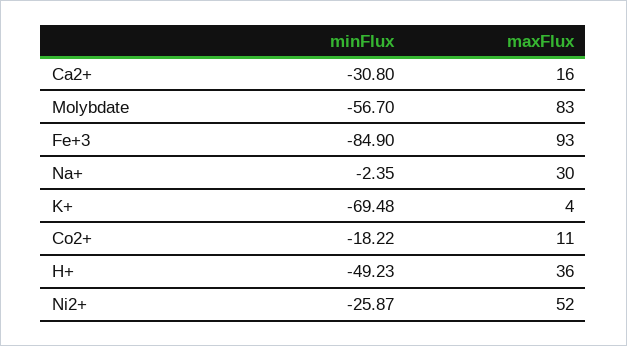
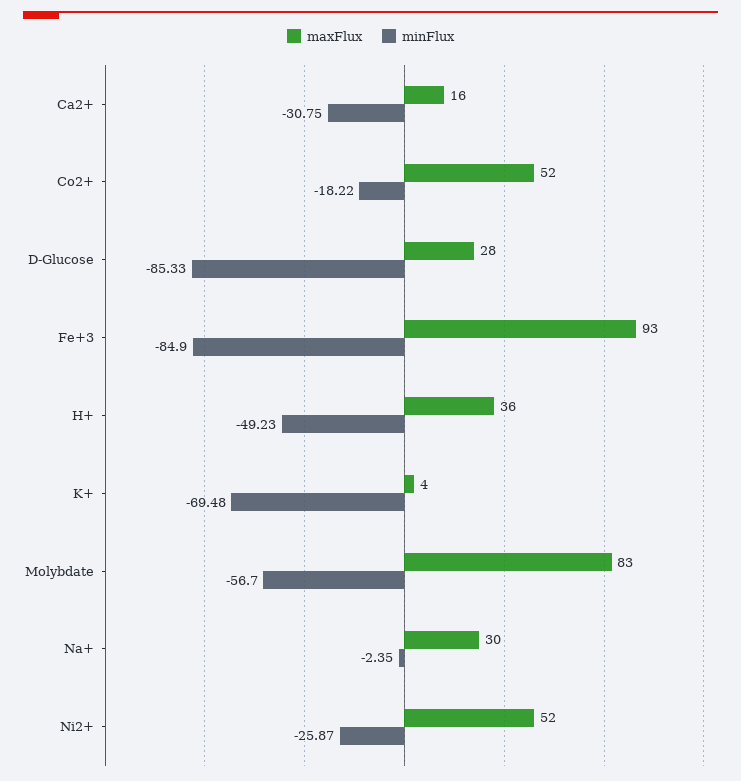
minFlux, Ca2+: -30.8 -> -30.75
maxFlux, Co2+: 11 -> 52
maxFlux, D-Glucose: none -> 28
minFlux, D-Glucose: none -> -85.33

